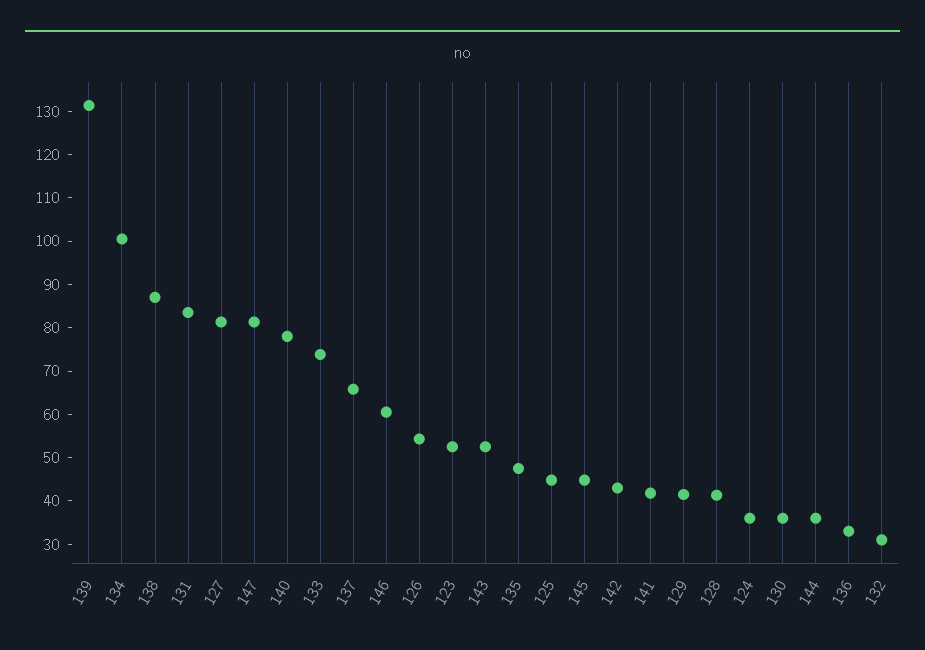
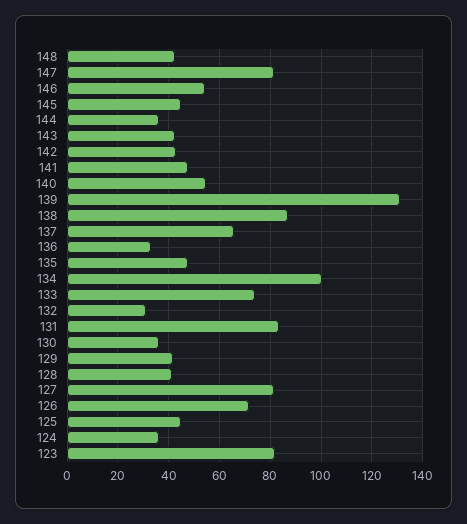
140: 78 -> 55
146: 60 -> 55
126: 54 -> 72.5
123: 52 -> 82.5
143: 52 -> 42.5
141: 42 -> 47.5
148: none -> 42.5

